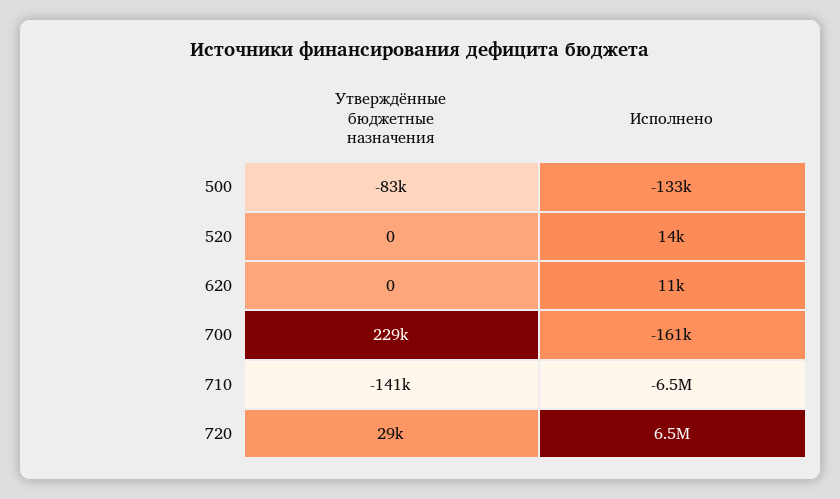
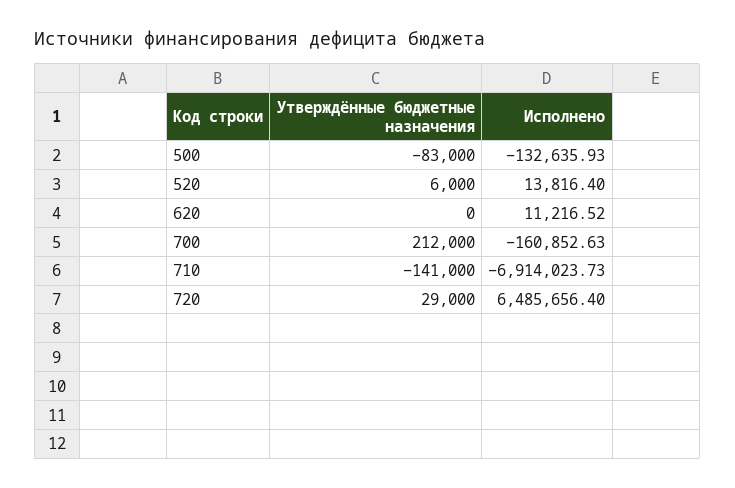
Утверждённые бюджетные назначения, 520: 0 -> 6000
Утверждённые бюджетные назначения, 700: 229000 -> 212000
Исполнено, 710: -6500000 -> -6914023.73

